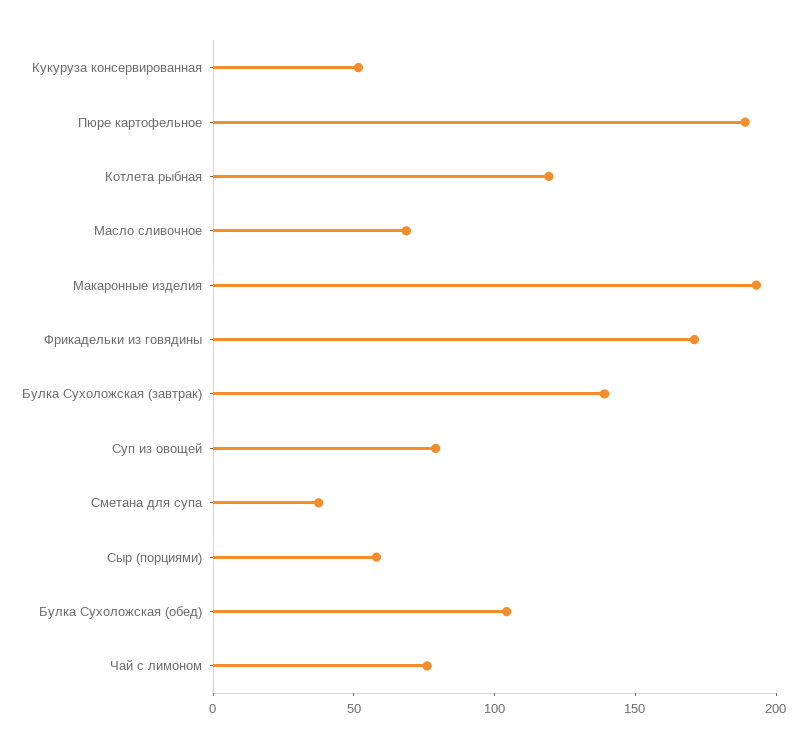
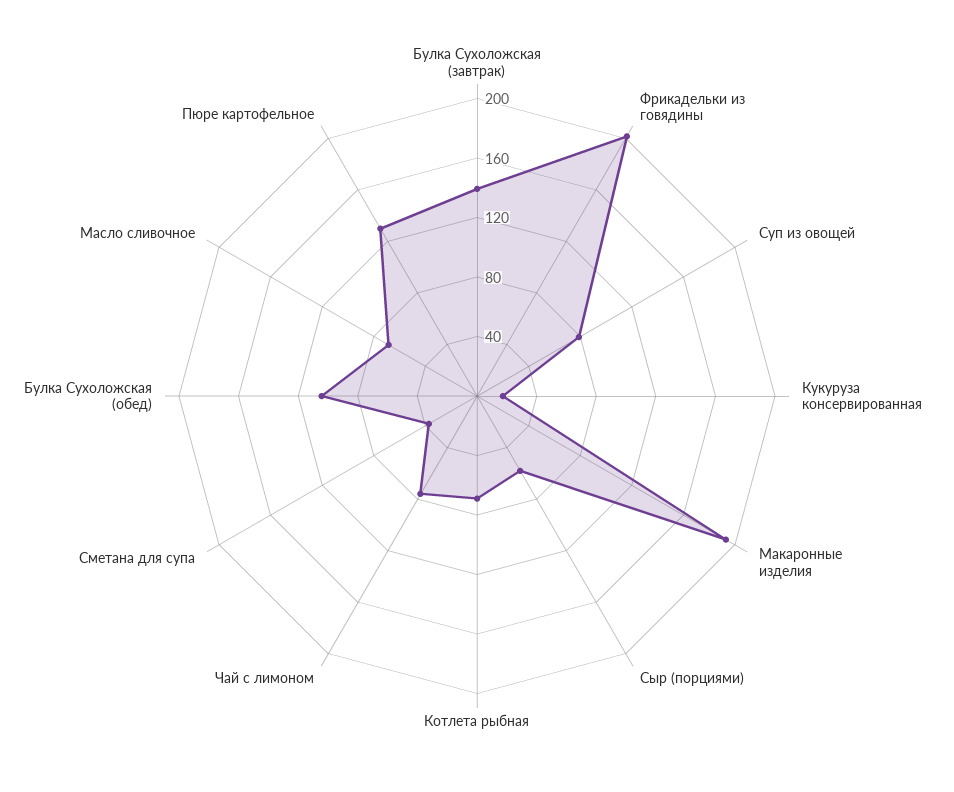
Кукуруза консервированная: 50 -> 20
Пюре картофельное: 190 -> 130
Котлета рыбная: 120 -> 70
Фрикадельки из говядины: 170 -> 200

